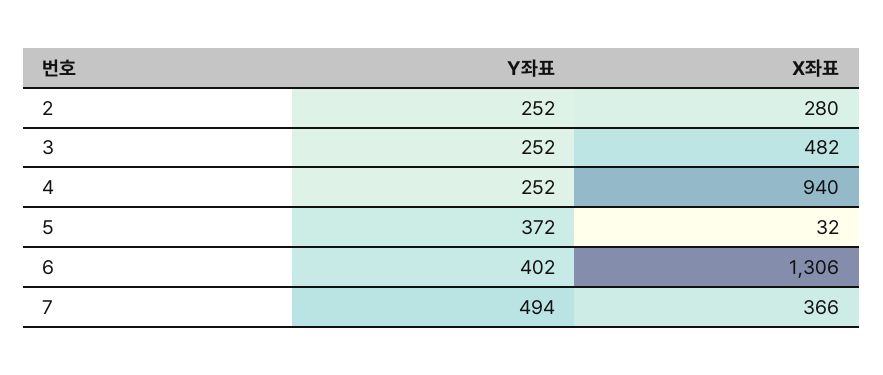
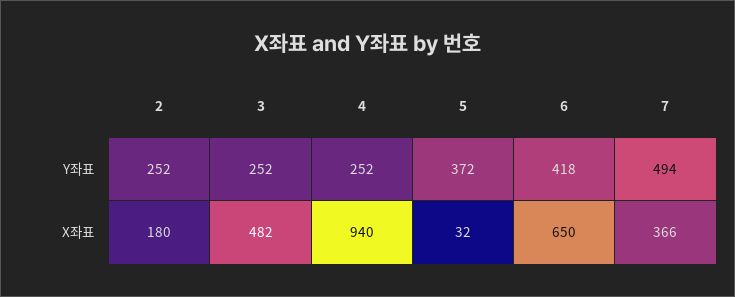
X좌표, 2: 280 -> 180
Y좌표, 6: 402 -> 418
X좌표, 6: 1306 -> 650

